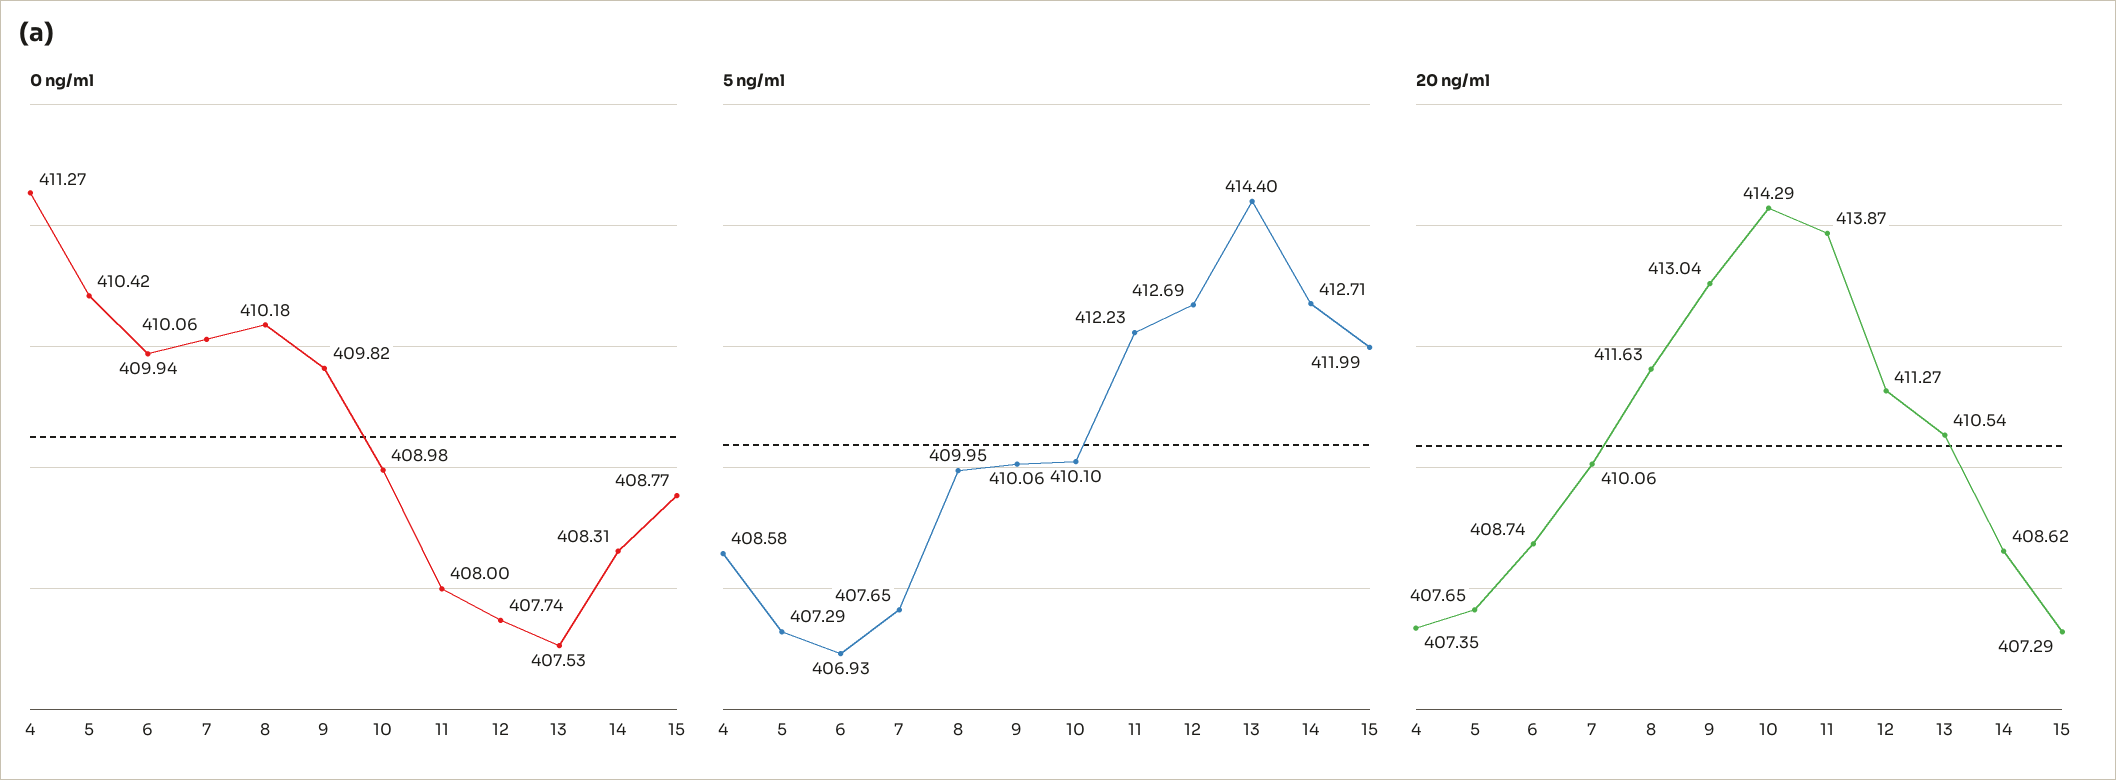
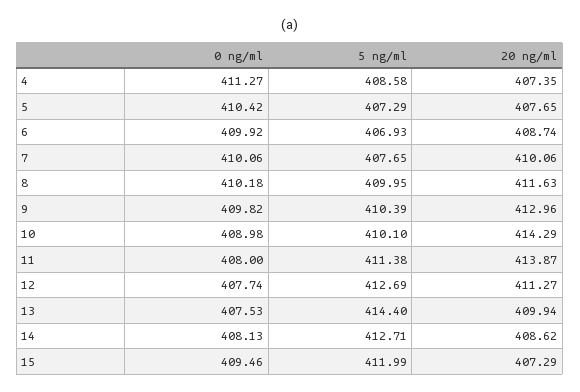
0 ng/ml, 6: 409.94 -> 409.92
0 ng/ml, 14: 408.31 -> 408.13
0 ng/ml, 15: 408.77 -> 409.46
5 ng/ml, 9: 410.06 -> 410.39
5 ng/ml, 11: 412.23 -> 411.38
20 ng/ml, 9: 413.04 -> 412.96
20 ng/ml, 13: 410.54 -> 409.94

